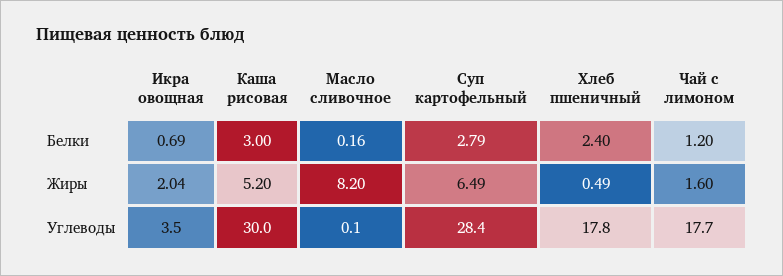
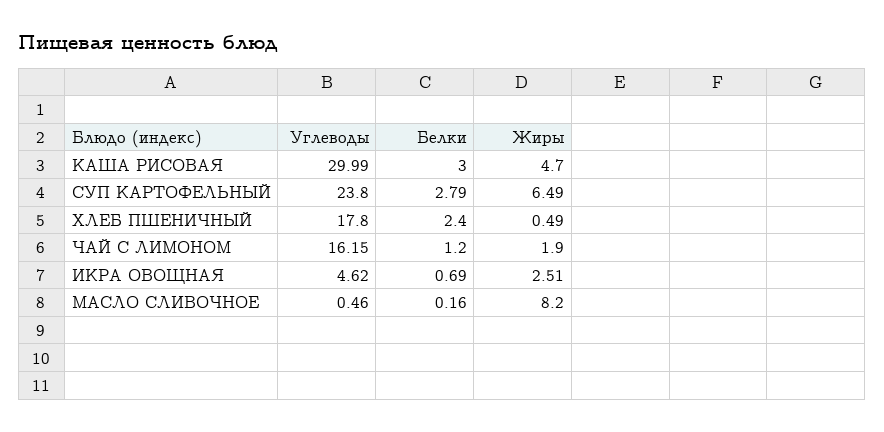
Икра овощная, Жиры: 2.04 -> 2.51
Каша рисовая, Жиры: 5.2 -> 4.7
Чай с лимоном, Жиры: 1.6 -> 1.9
Икра овощная, Углеводы: 3.5 -> 4.62
Каша рисовая, Углеводы: 30 -> 29.99
Масло сливочное, Углеводы: 0.1 -> 0.46
Суп картофельный, Углеводы: 28.4 -> 23.8
Чай с лимоном, Углеводы: 17.7 -> 16.15

